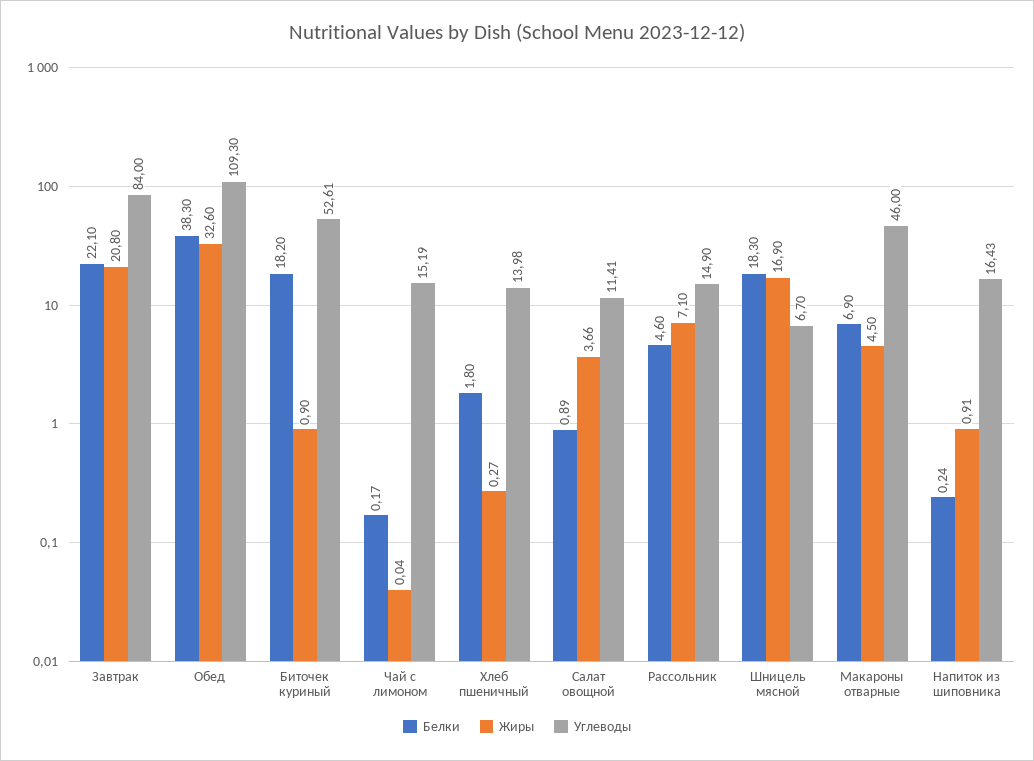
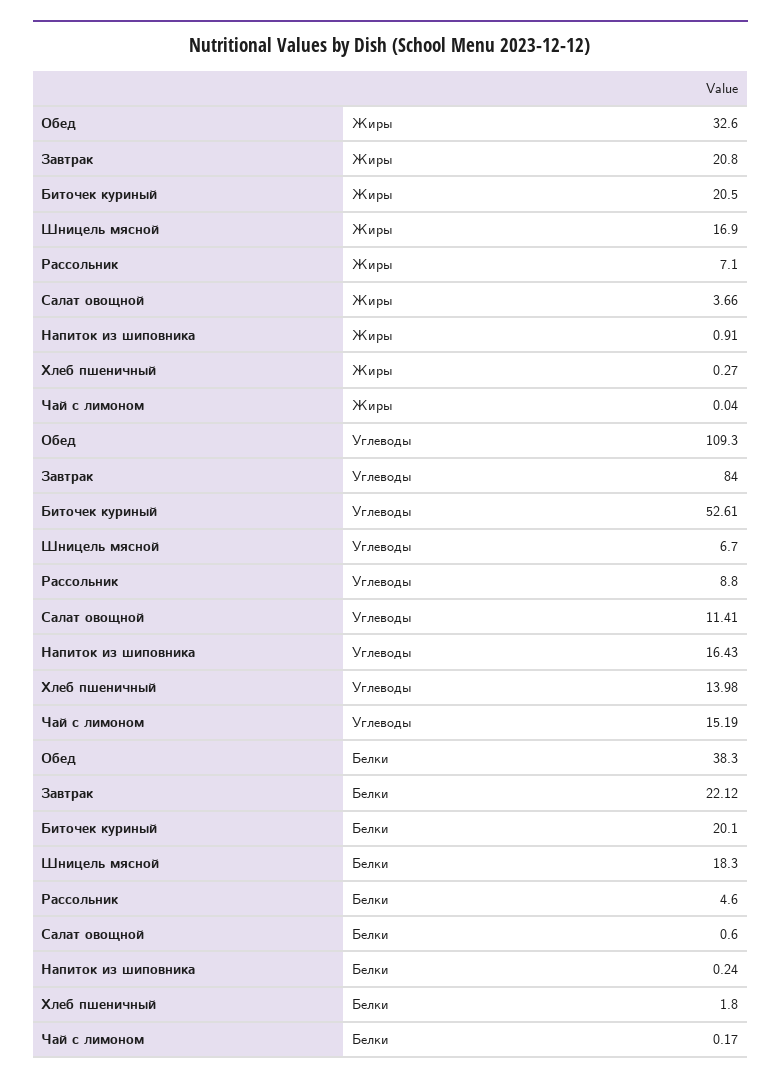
Белки, Завтрак: 22.1 -> 22.12
Белки, Биточек куриный: 18.2 -> 20.1
Жиры, Биточек куриный: 0.9 -> 20.5
Белки, Салат овощной: 0.89 -> 0.6
Углеводы, Рассольник: 14.9 -> 8.8
Белки, Макароны отварные: 6.9 -> none
Жиры, Макароны отварные: 4.5 -> none
Углеводы, Макароны отварные: 46 -> none

